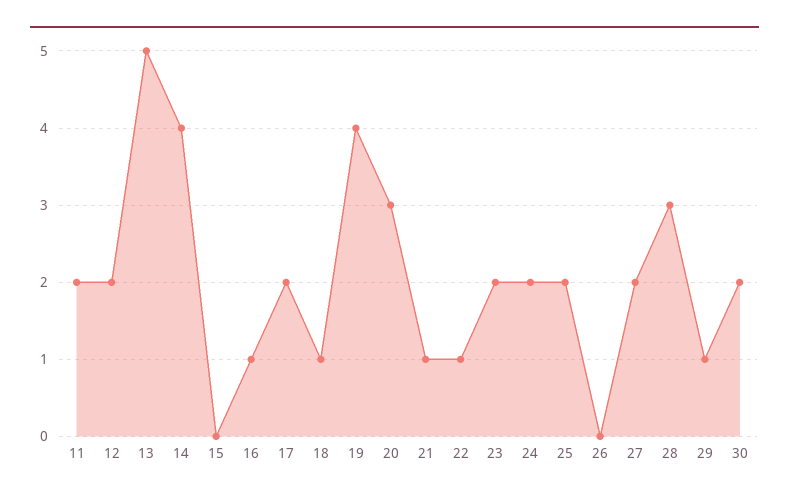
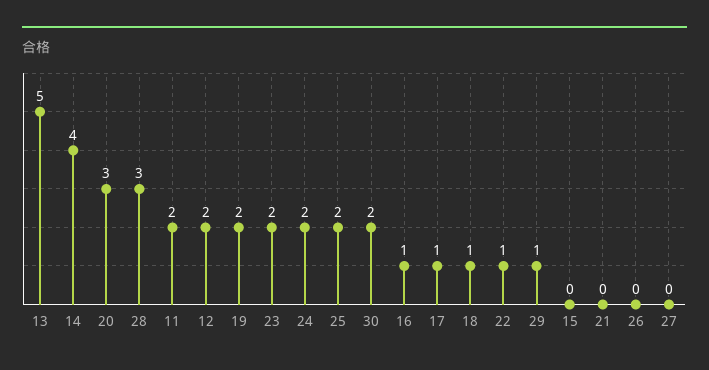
17: 2 -> 1
19: 4 -> 2
21: 1 -> 0
27: 2 -> 0

